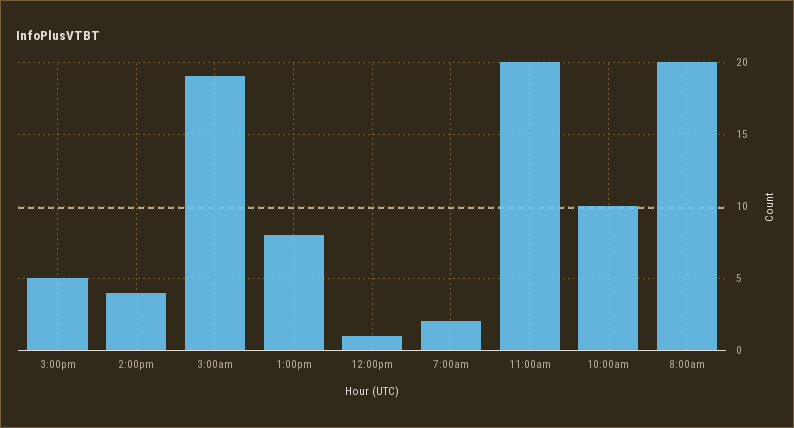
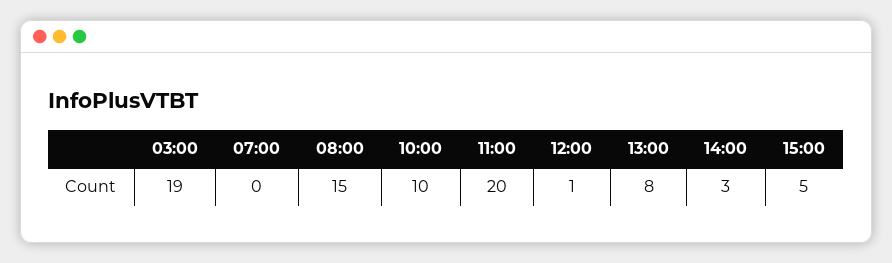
2:00pm: 4 -> 3
7:00am: 2 -> 0
8:00am: 20 -> 15

